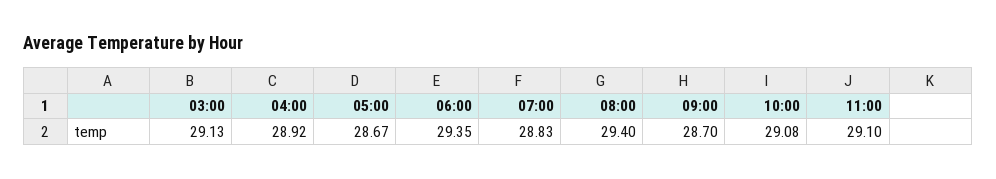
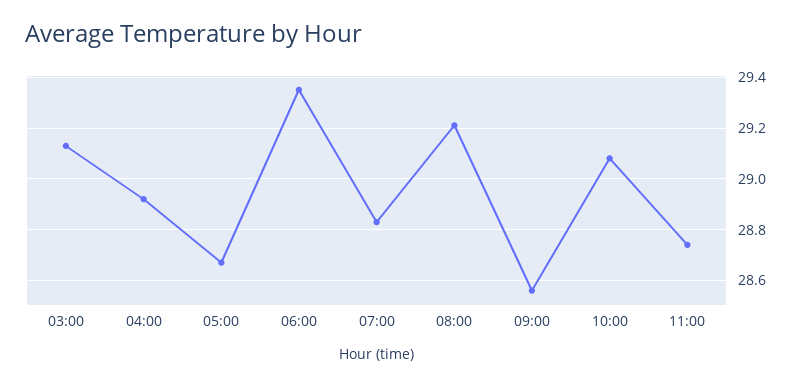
08:00: 29.4 -> 29.2
09:00: 28.7 -> 28.55
11:00: 29.1 -> 28.75

